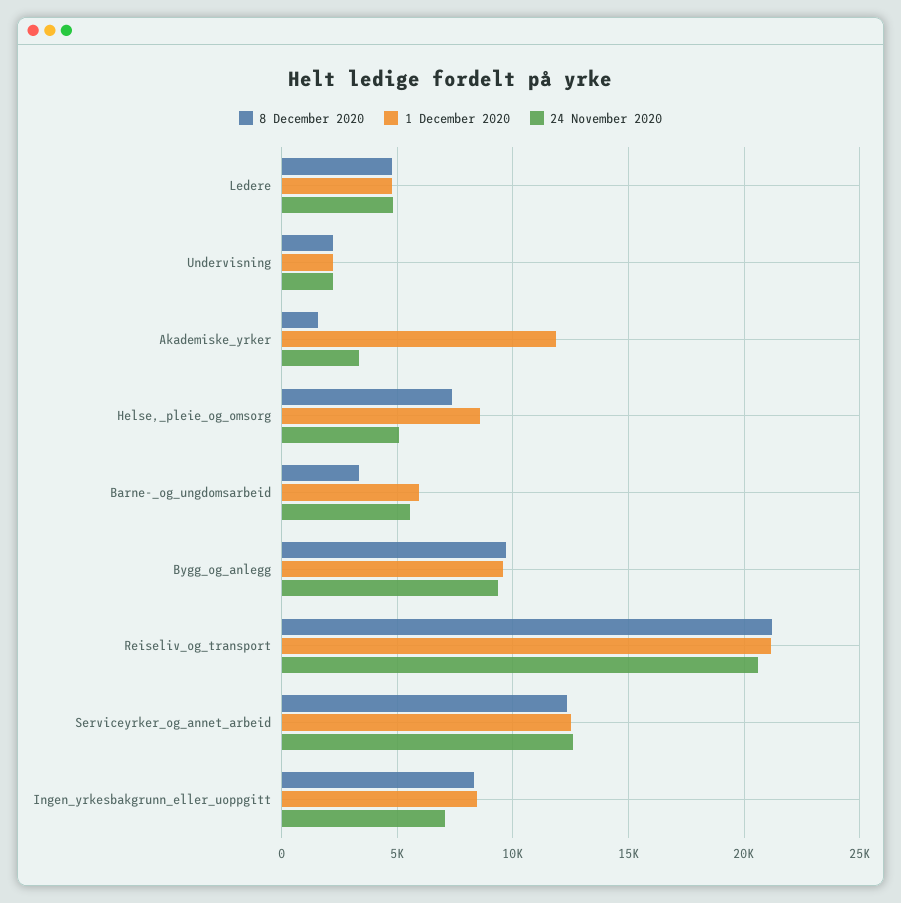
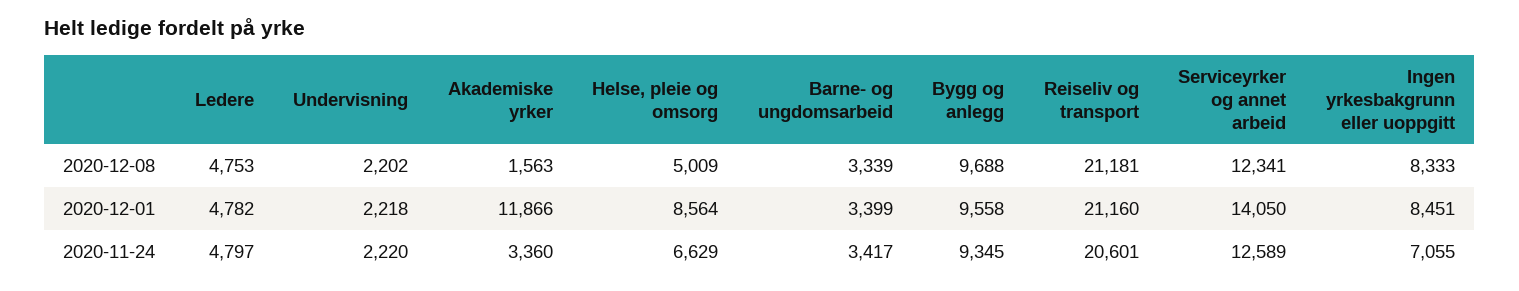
8 December 2020, Helse,_pleie_og_omsorg: 7500 -> 5009
24 November 2020, Helse,_pleie_og_omsorg: 5000 -> 6629
1 December 2020, Barne-_og_ungdomsarbeid: 6000 -> 3399
24 November 2020, Barne-_og_ungdomsarbeid: 5500 -> 3417
1 December 2020, Serviceyrker_og_annet_arbeid: 12500 -> 14050

